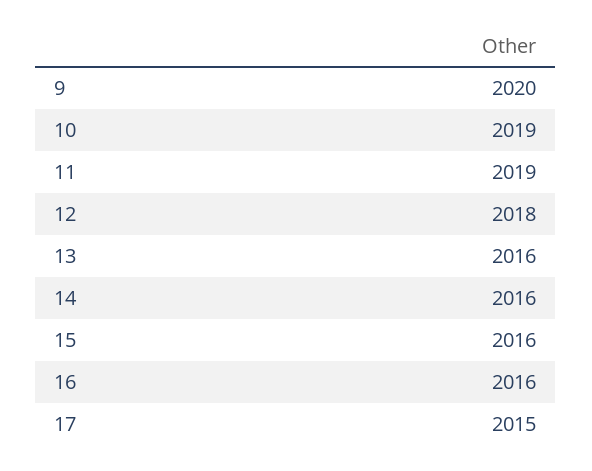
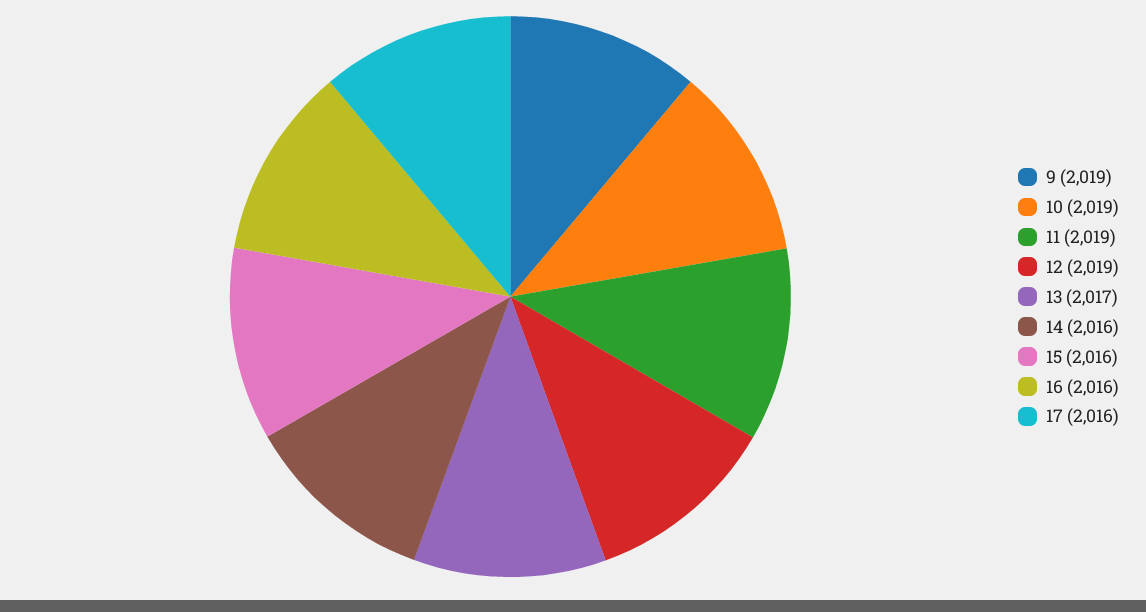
9: 2020 -> 2019
12: 2018 -> 2019
13: 2016 -> 2017
17: 2015 -> 2016

